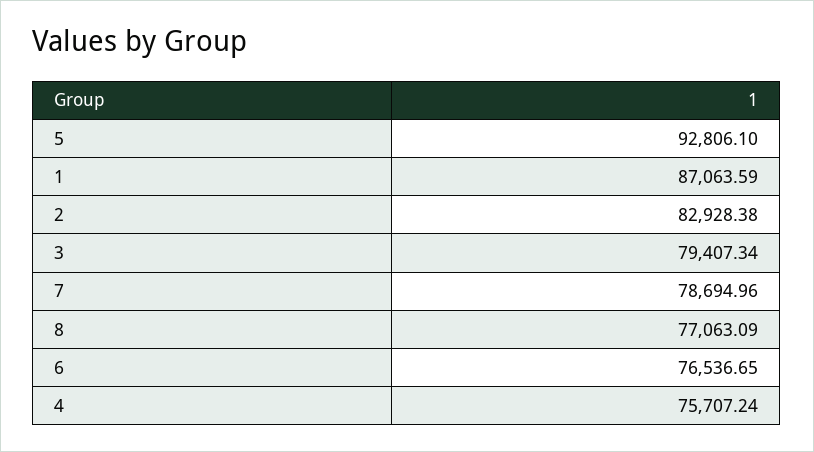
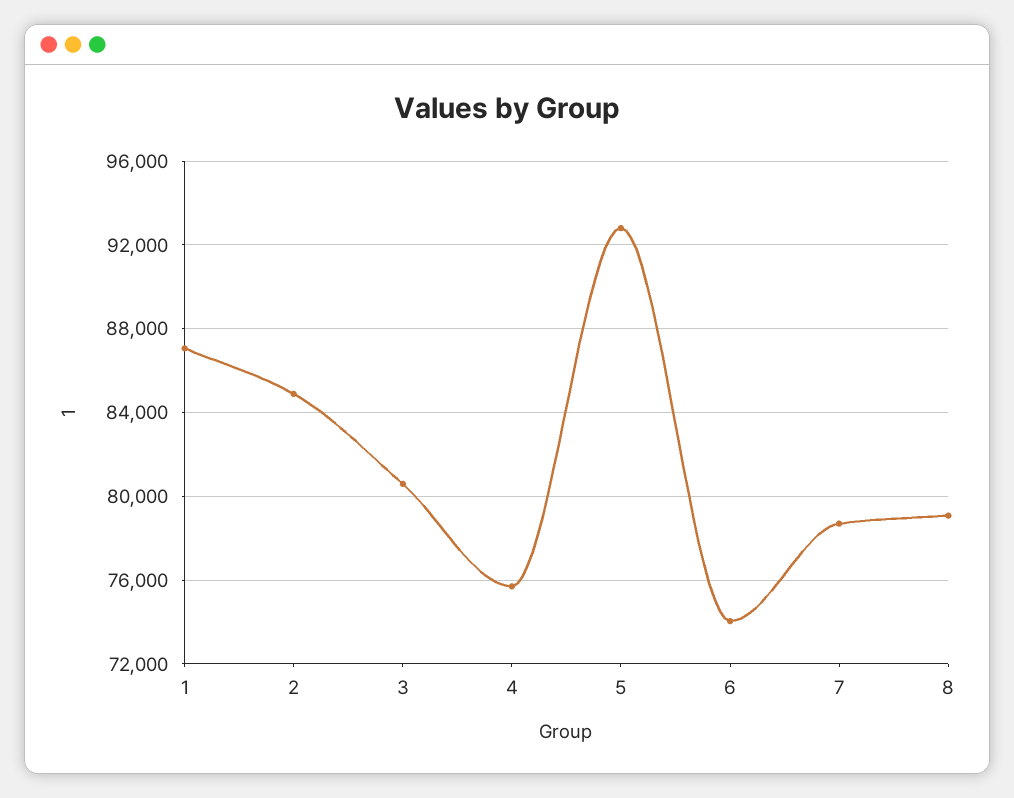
2: 82928.38 -> 85000
3: 79407.34 -> 80500
8: 77063.09 -> 79000
6: 76536.65 -> 74000

